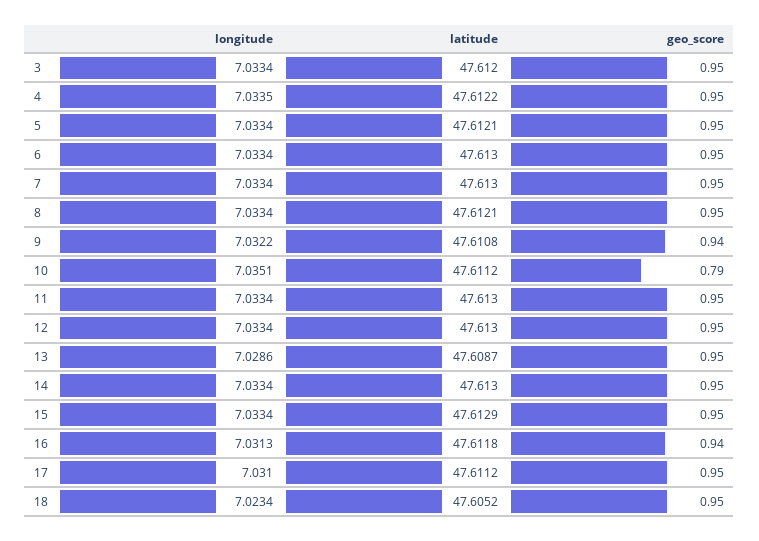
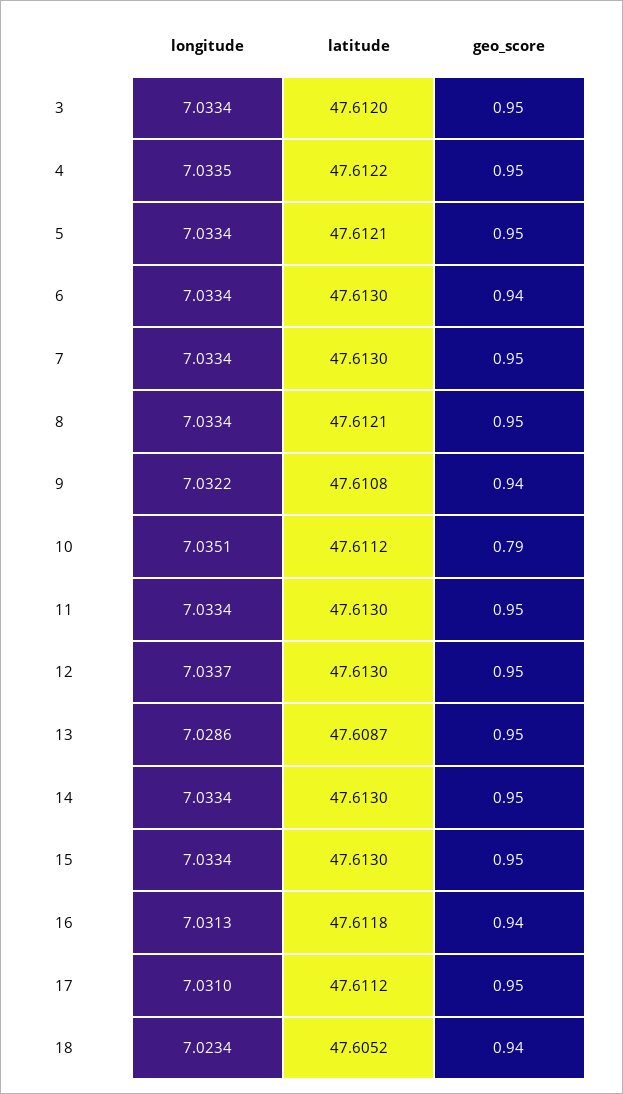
geo_score, 6: 0.95 -> 0.94
longitude, 12: 7.0334 -> 7.0337
latitude, 15: 47.6129 -> 47.613
geo_score, 18: 0.95 -> 0.94

